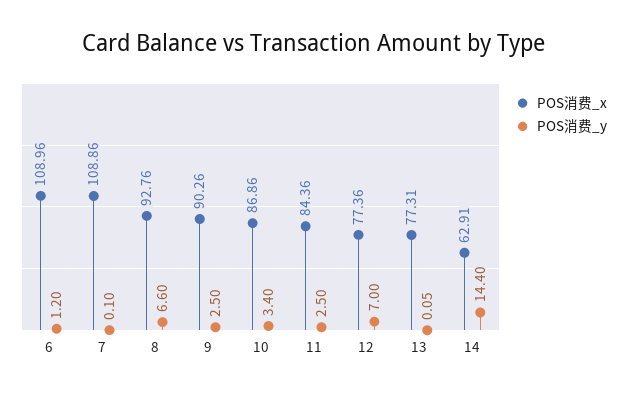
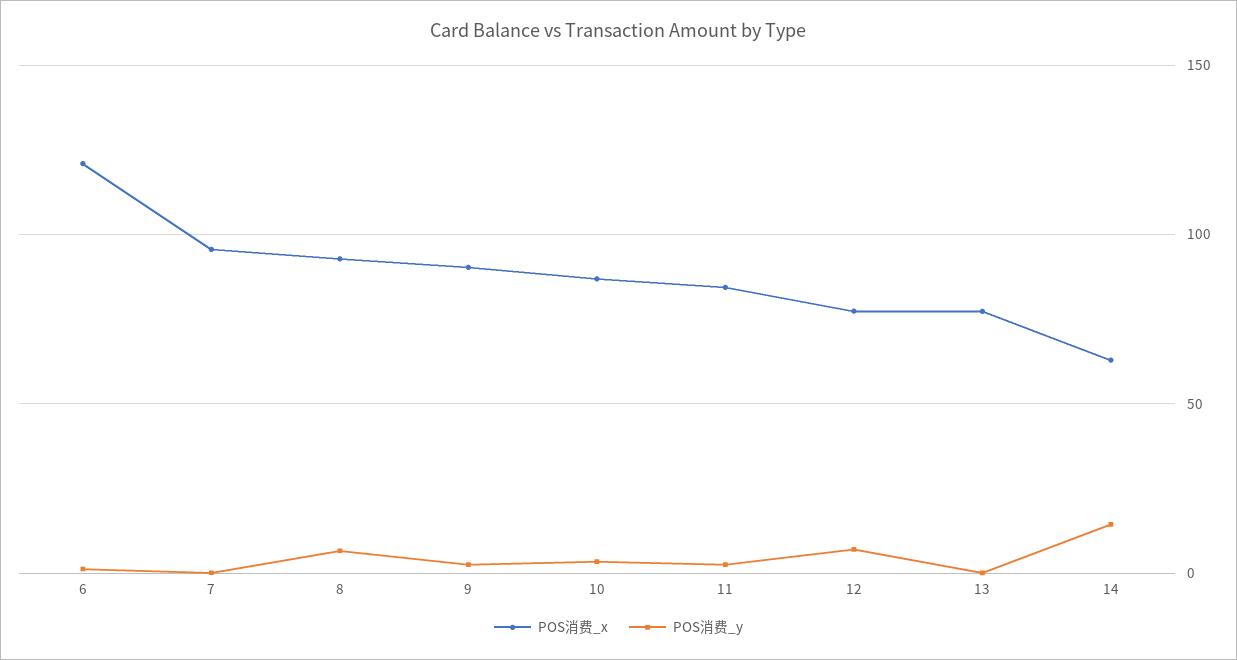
POS消费_x, 6: 108.96 -> 120
POS消费_x, 7: 108.86 -> 95

